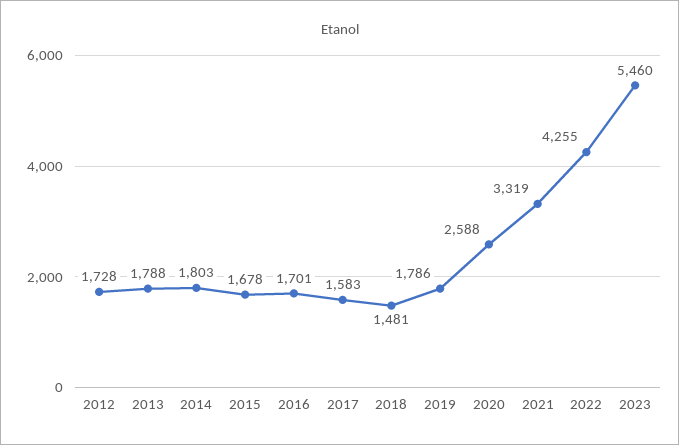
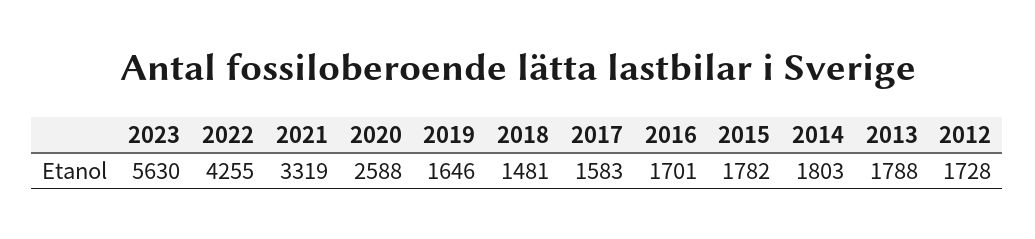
2015: 1678 -> 1782
2019: 1786 -> 1646
2023: 5460 -> 5630

